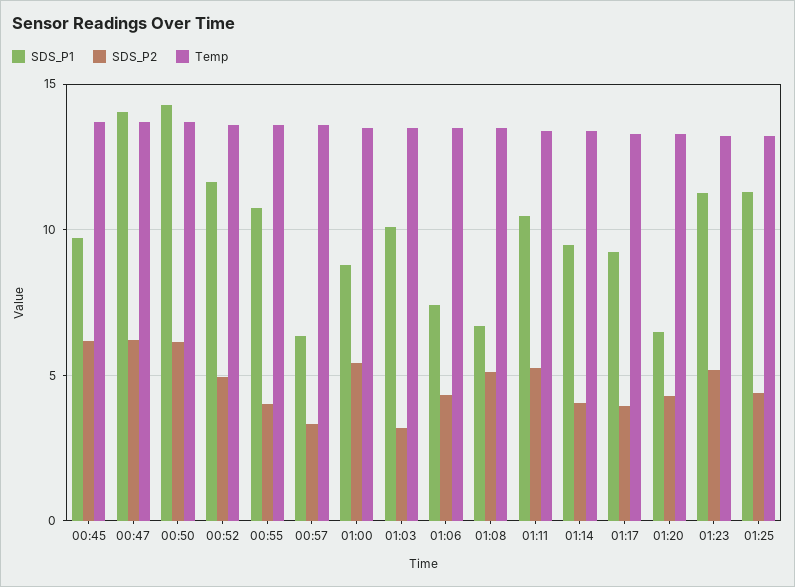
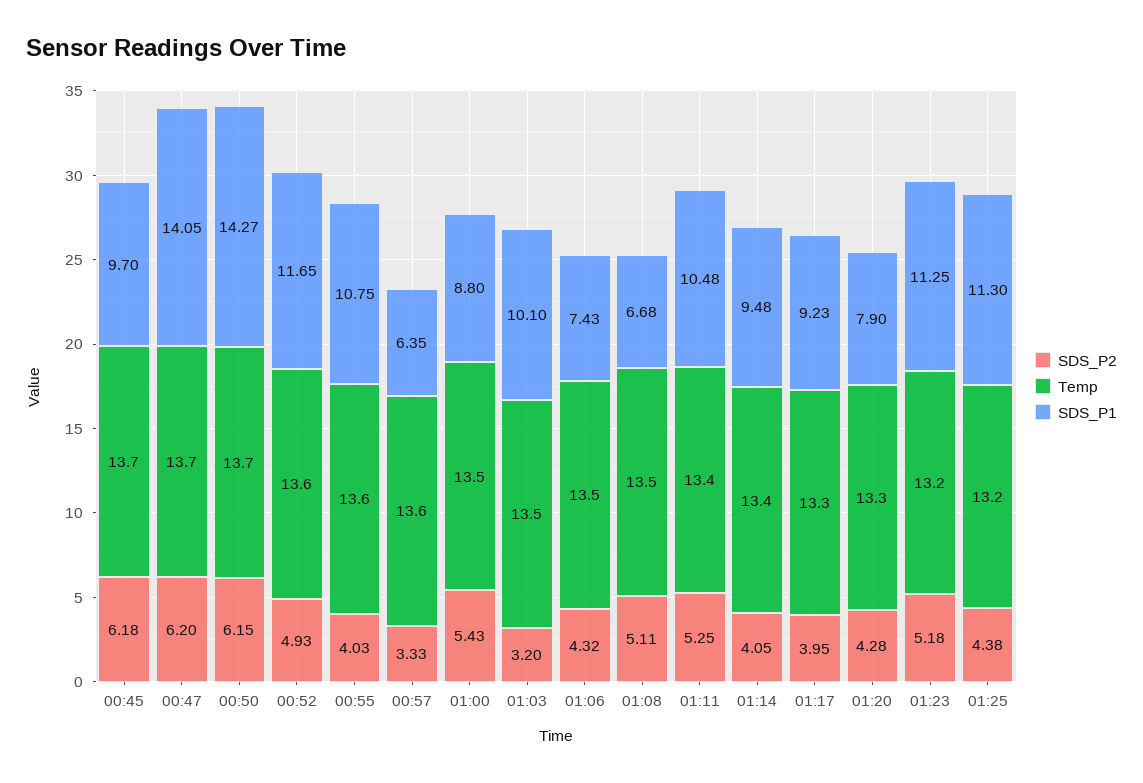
SDS_P1, 01:20: 6.5 -> 7.9

